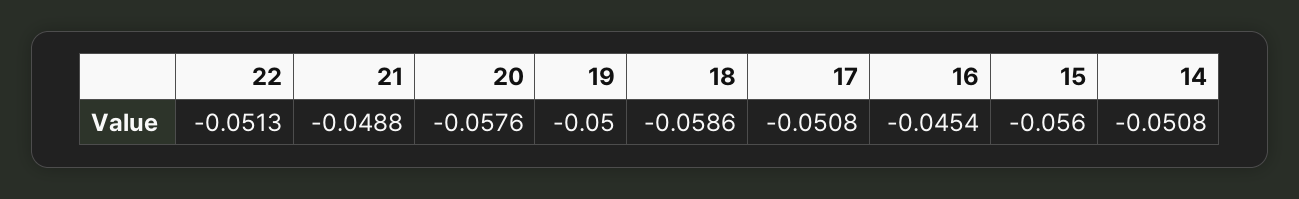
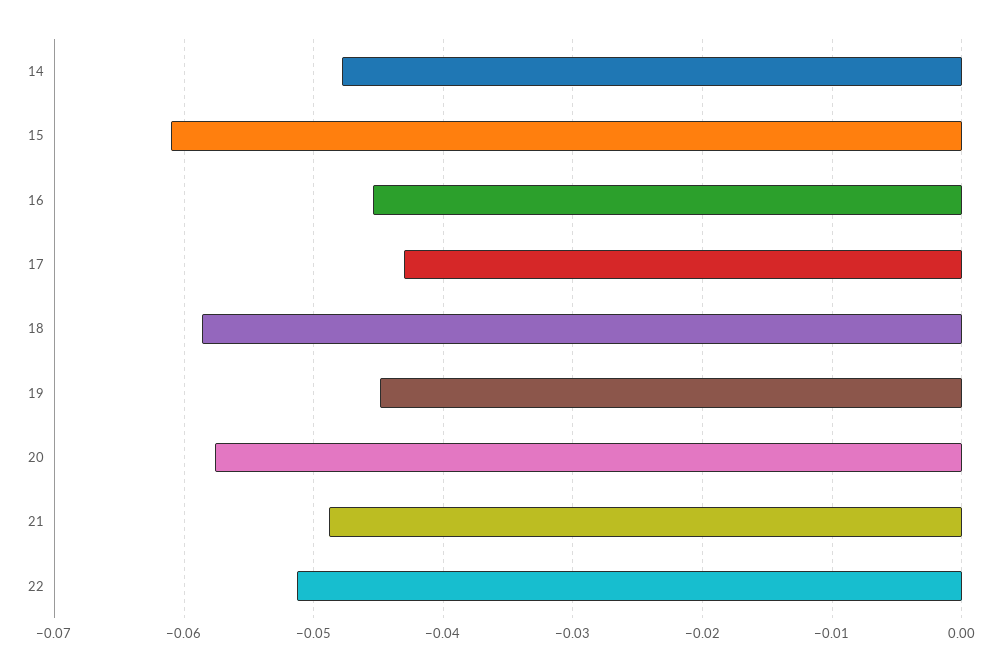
19: -0.05 -> -0.045
17: -0.0508 -> -0.043
15: -0.056 -> -0.061
14: -0.0508 -> -0.048

